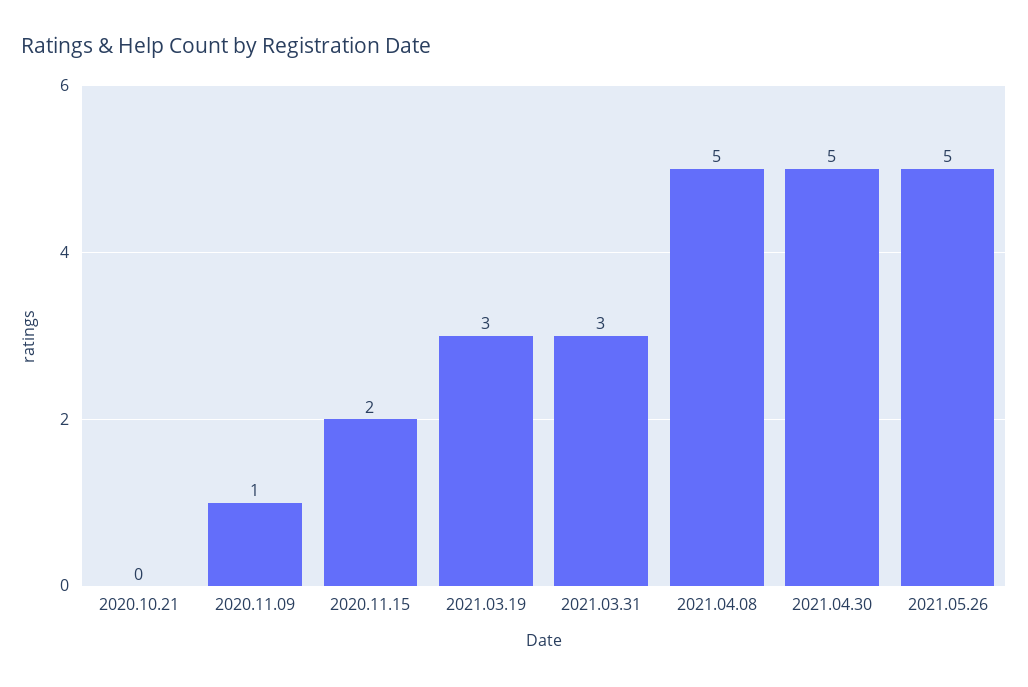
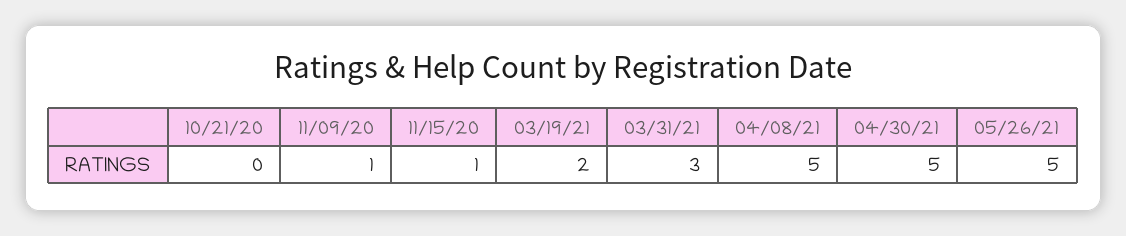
2020.11.15: 2 -> 1
2021.03.19: 3 -> 2

